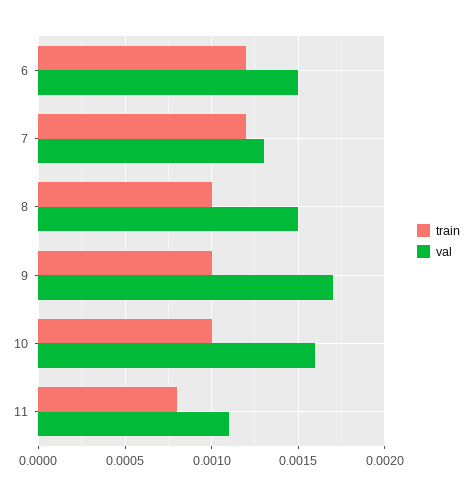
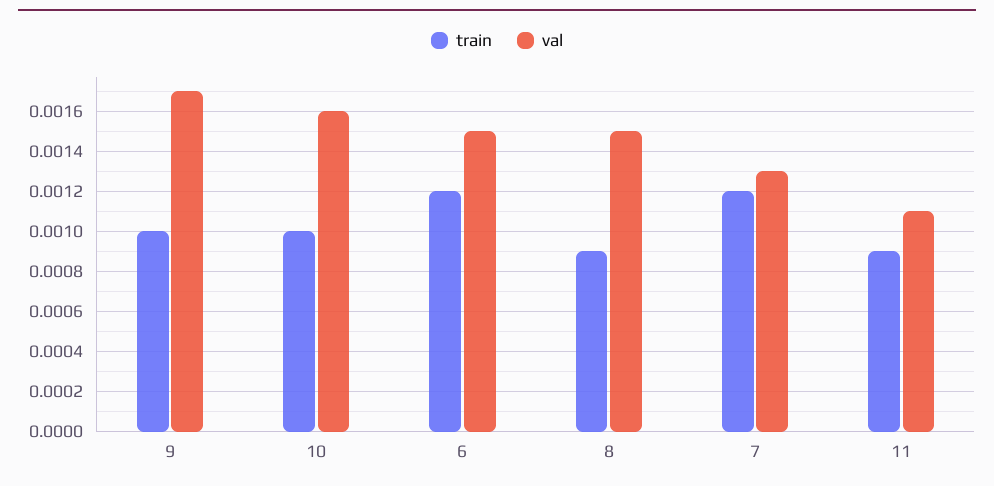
train, 8: 0.001 -> 0.0009
train, 11: 0.0008 -> 0.0009

